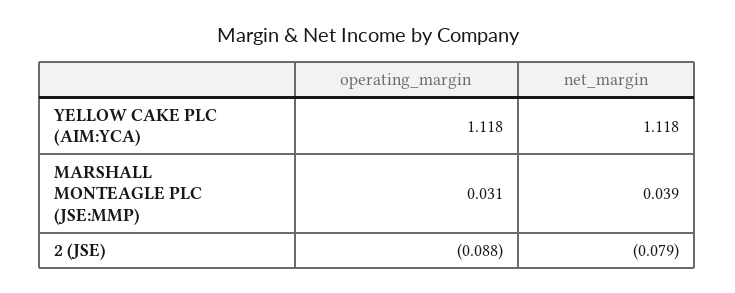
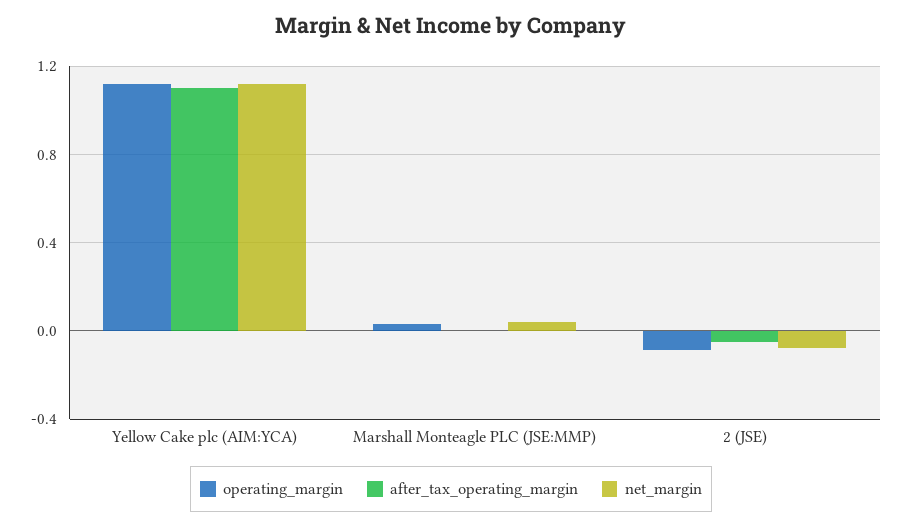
after_tax_operating_margin, YELLOW CAKE PLC (AIM:YCA): none -> 1.1
after_tax_operating_margin, MARSHALL MONTEAGLE PLC (JSE:MMP): none -> 0
after_tax_operating_margin, 2 (JSE): none -> -0.05

